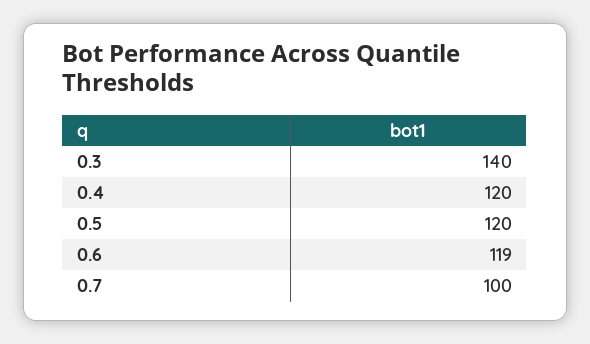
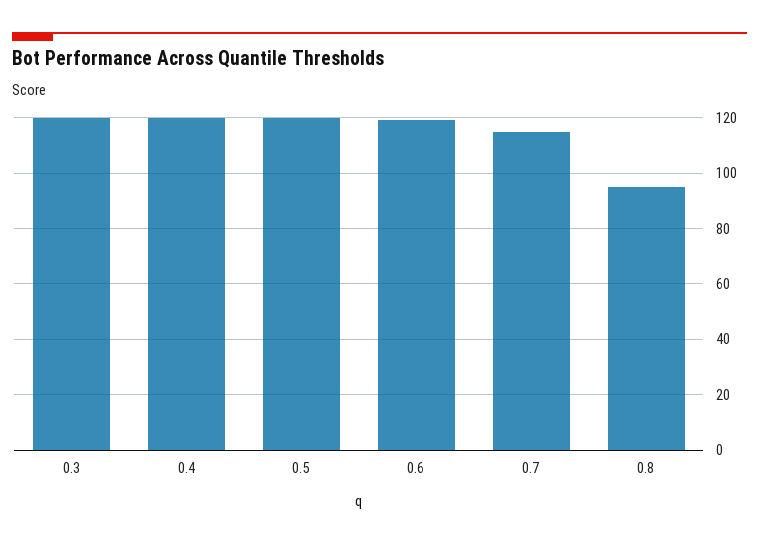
0.3: 140 -> 120
0.7: 100 -> 115
0.8: none -> 95

